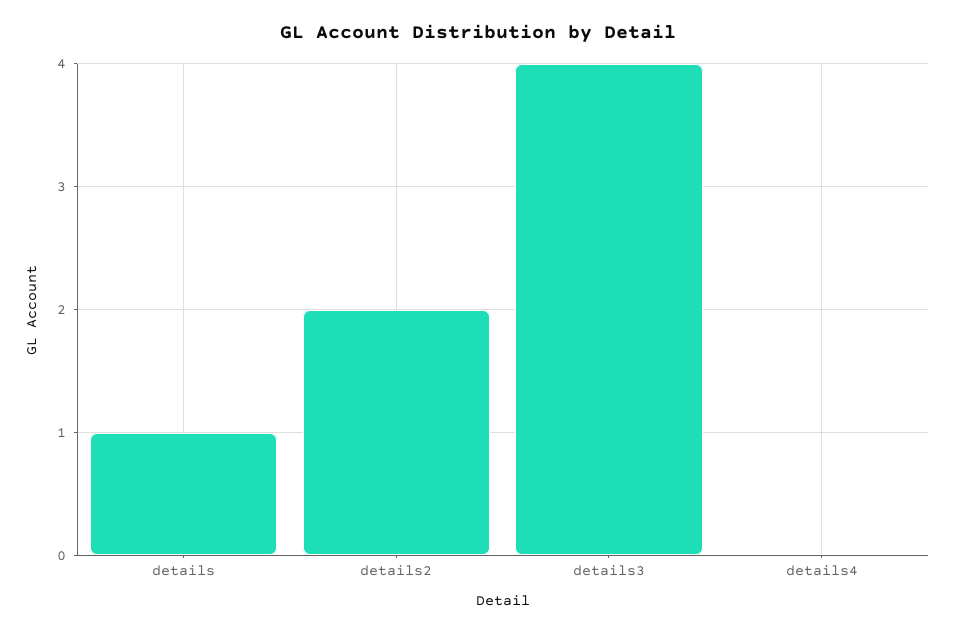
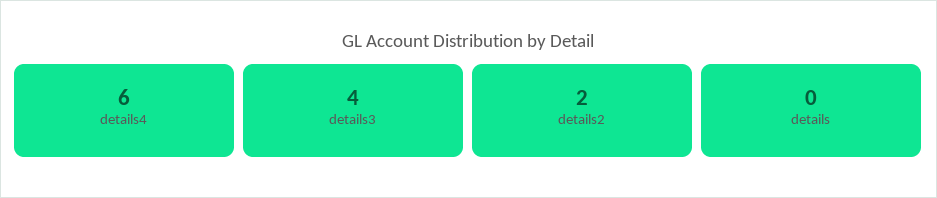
details: 1 -> 0
details4: 0 -> 6

